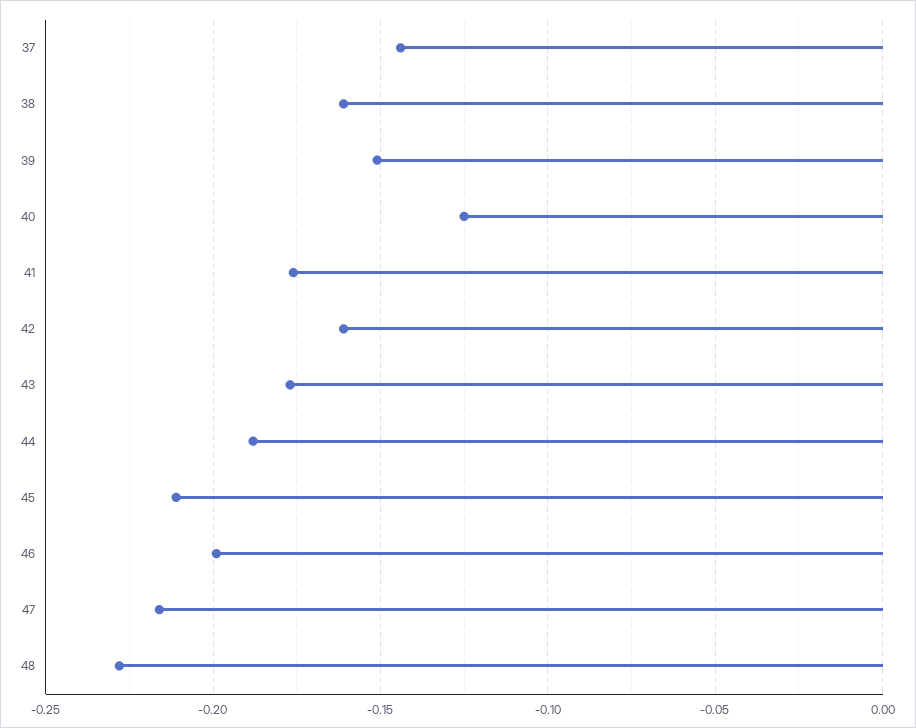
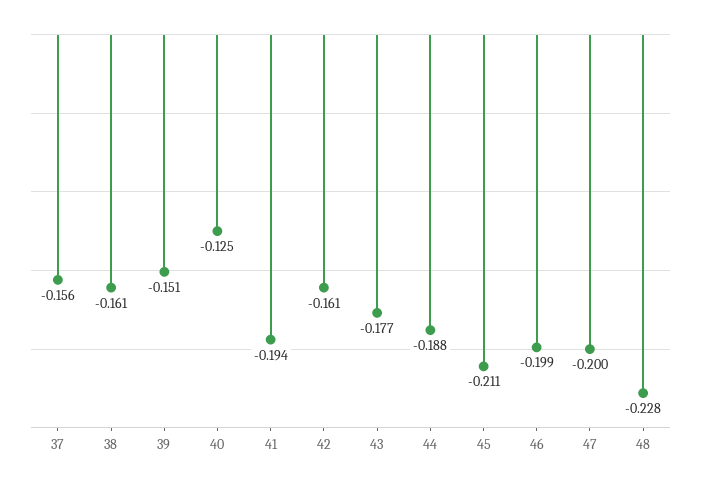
37: -0.145 -> -0.156
41: -0.175 -> -0.194
47: -0.215 -> -0.2

